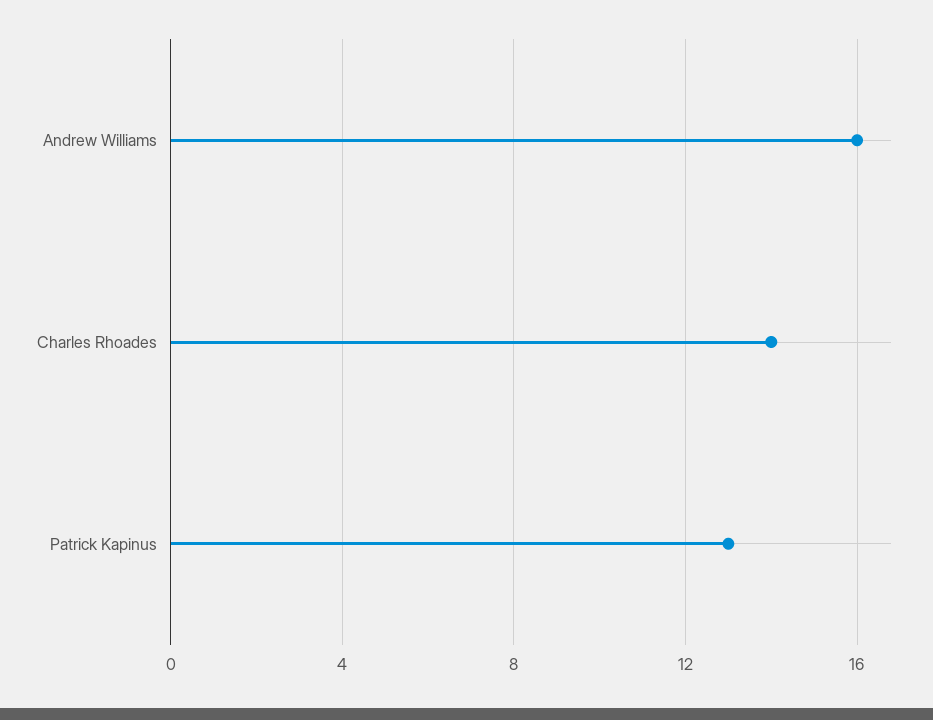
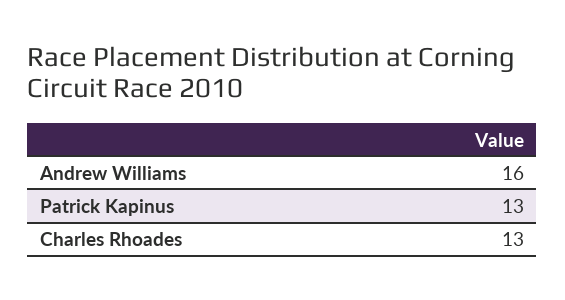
Charles Rhoades: 14 -> 13

